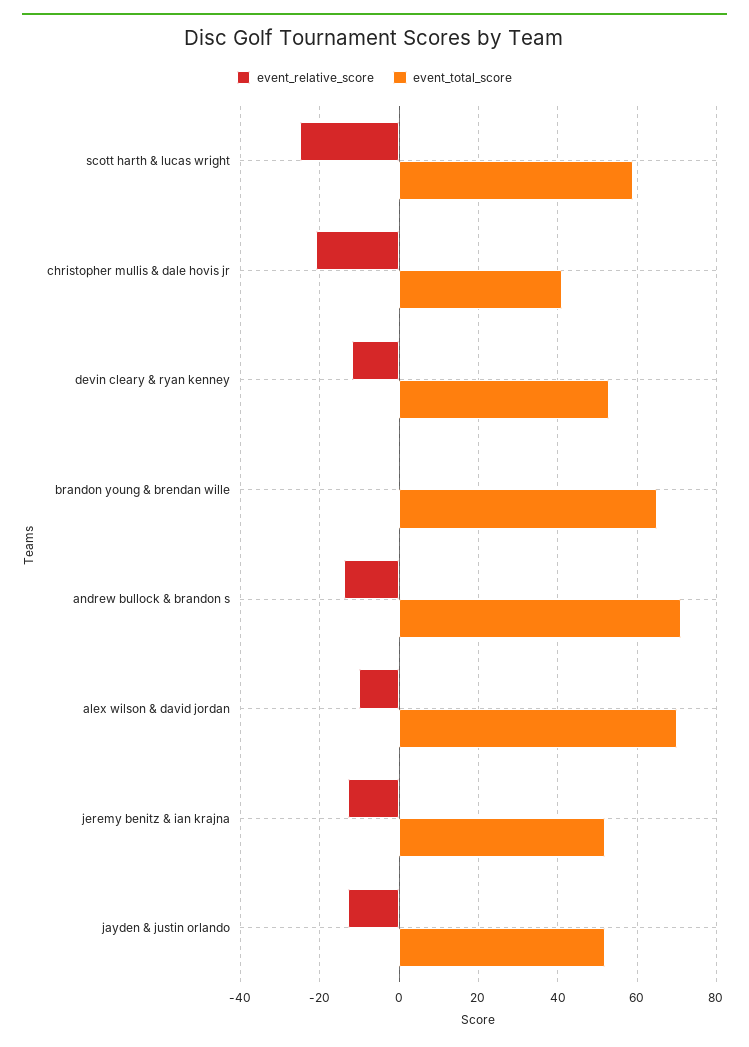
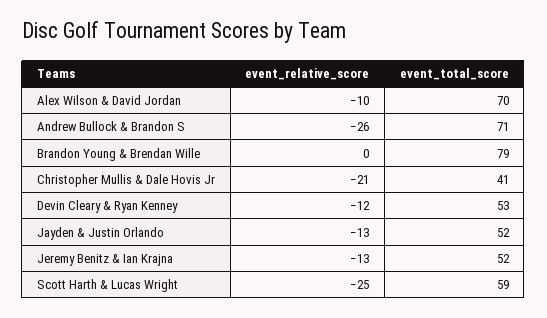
event_total_score, brandon young & brendan wille: 65 -> 79
event_relative_score, andrew bullock & brandon s: -15 -> -26

